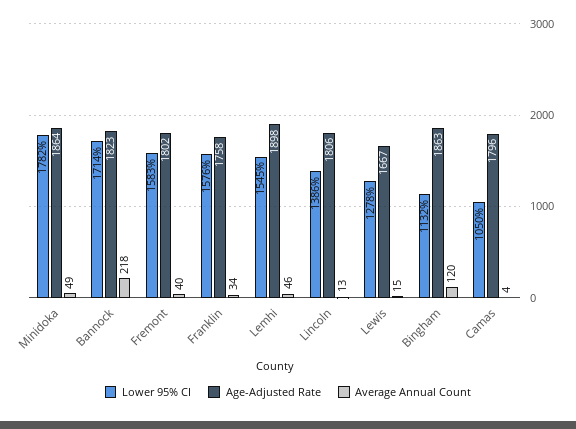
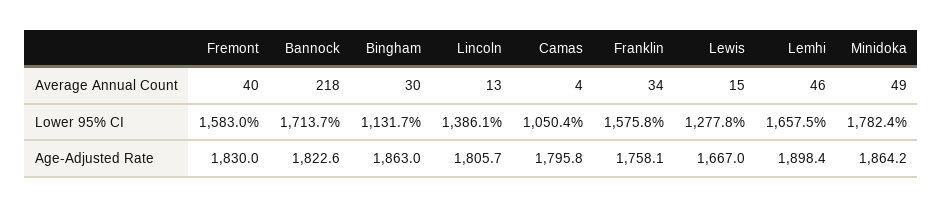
Age-Adjusted Rate, Fremont: 1802 -> 1830
Lower 95% CI, Lemhi: 1545 -> 1657.5
Average Annual Count, Bingham: 120 -> 30

